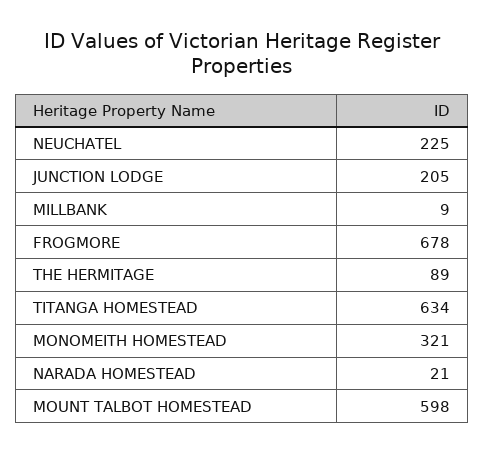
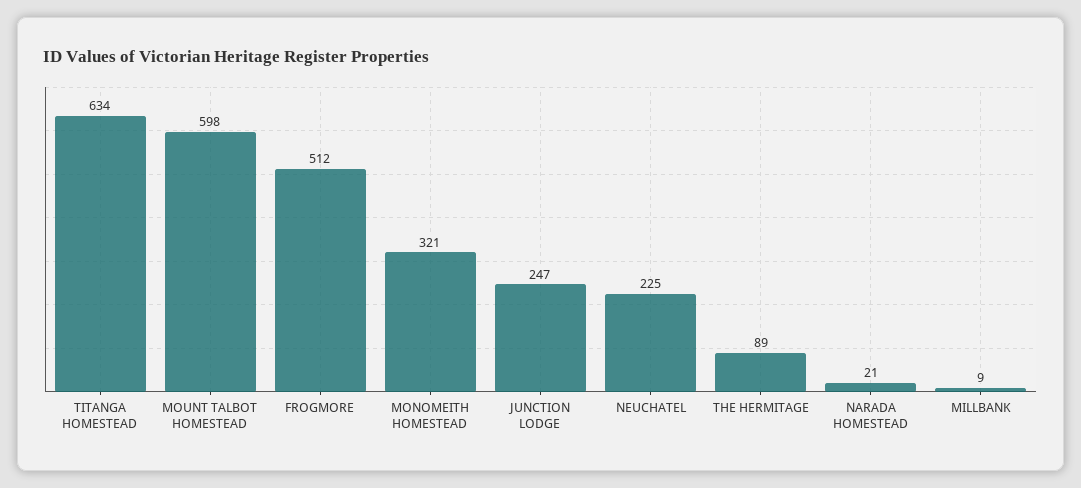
JUNCTION LODGE: 205 -> 247
FROGMORE: 678 -> 512

